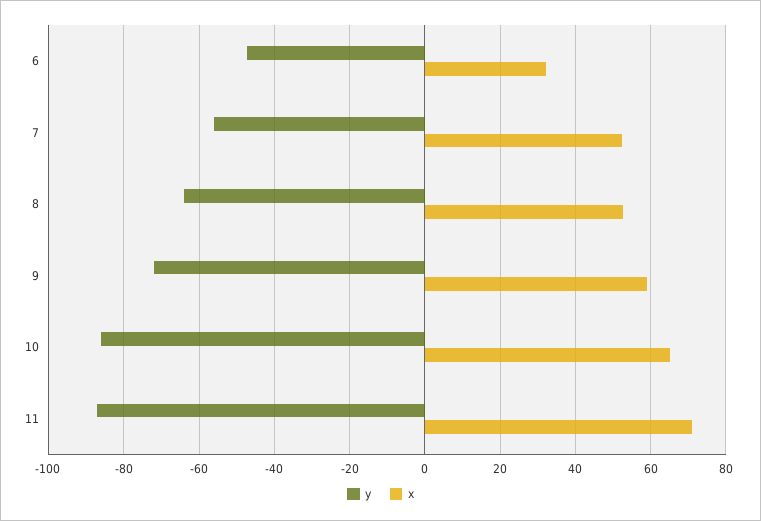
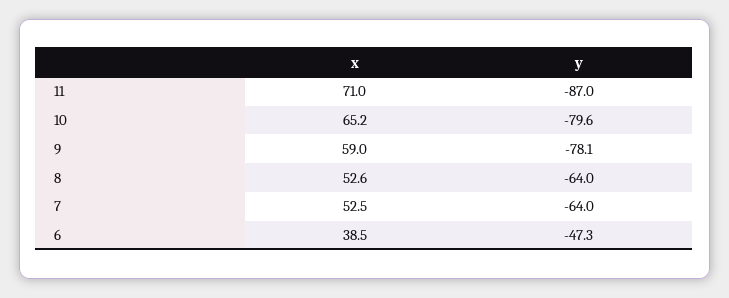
x, 6: 32 -> 38.5
y, 7: -56 -> -64
y, 9: -72 -> -78.1
y, 10: -86 -> -79.6

